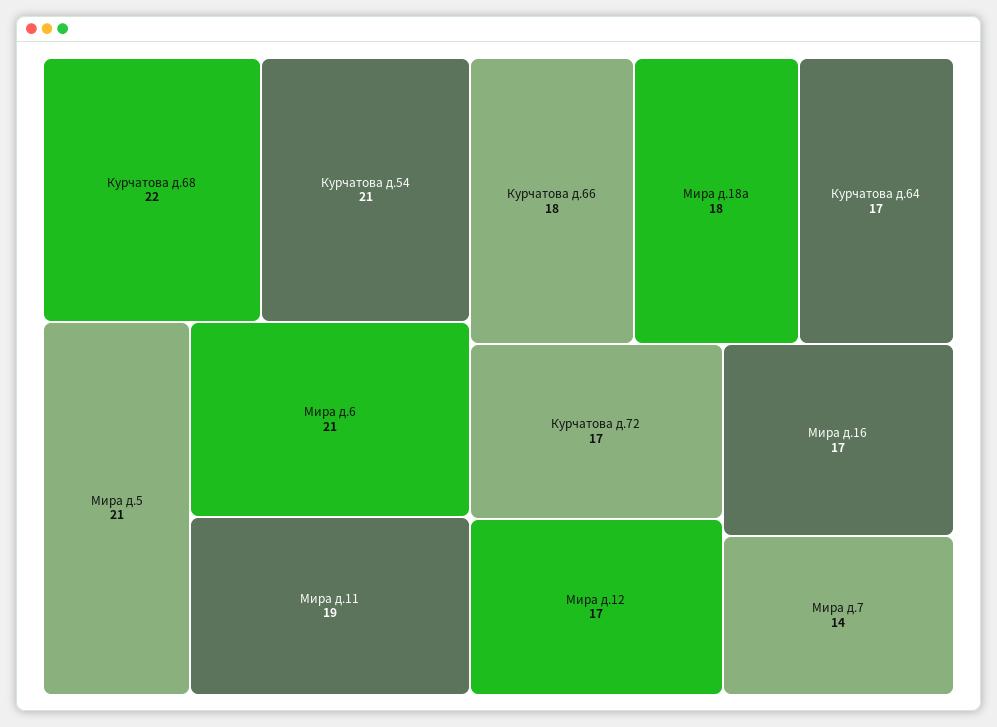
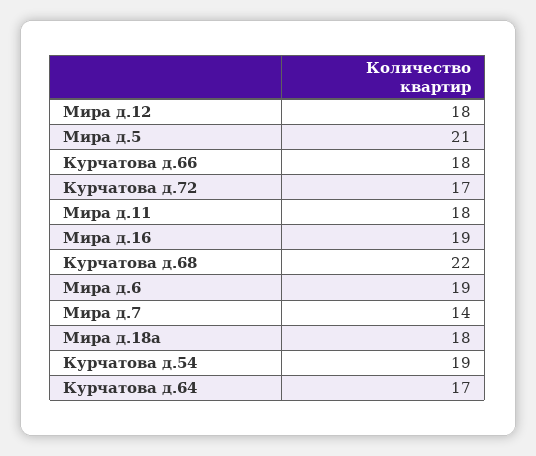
Курчатова д.54: 21 -> 19
Мира д.6: 21 -> 19
Мира д.11: 19 -> 18
Мира д.12: 17 -> 18
Мира д.16: 17 -> 19

